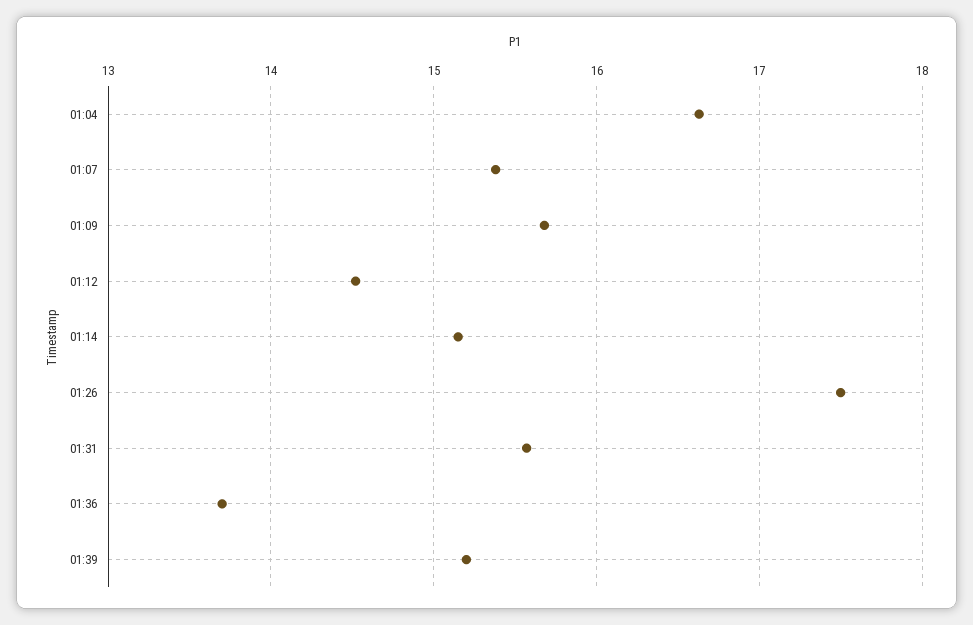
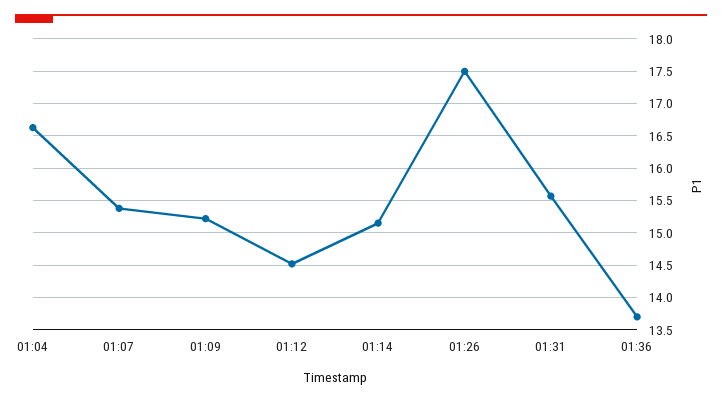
01:09: 15.7 -> 15.2
01:39: 15.2 -> none

